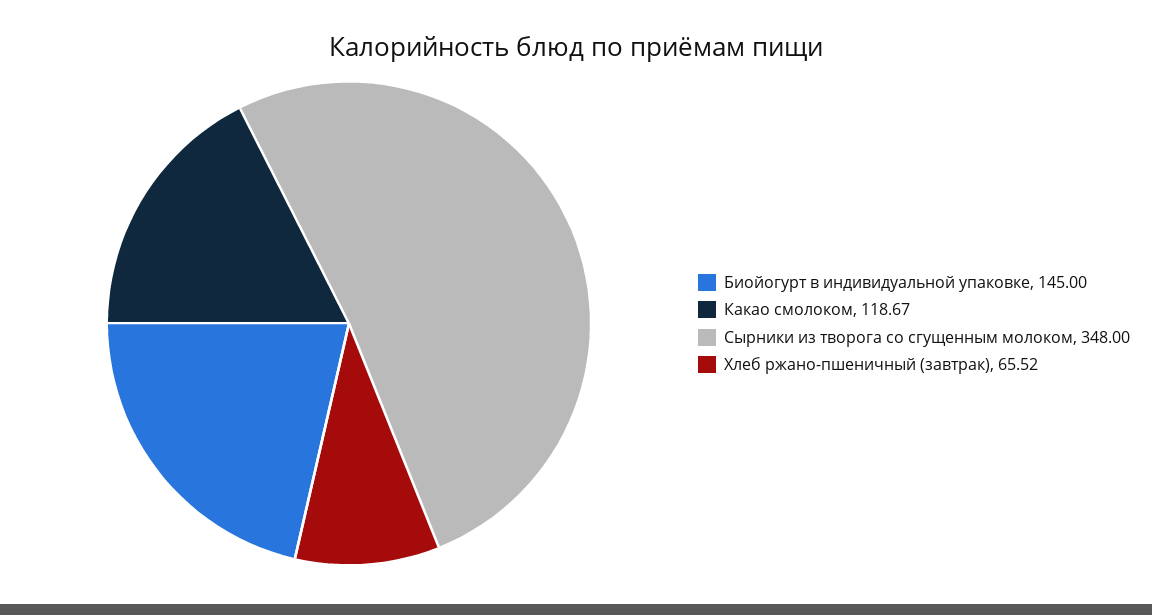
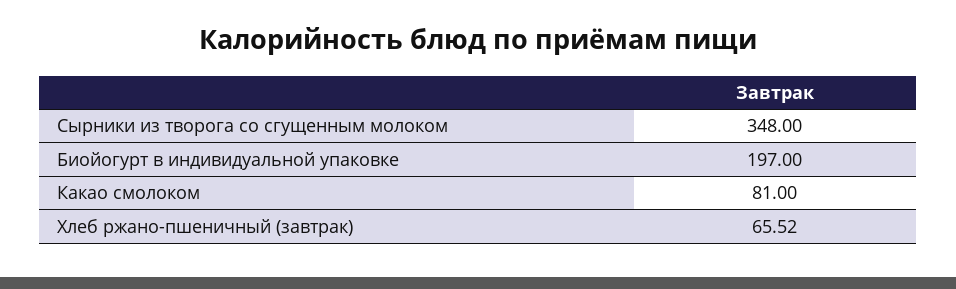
Биойогурт в индивидуальной упаковке: 145 -> 197
Какао смолоком: 118.67 -> 81

